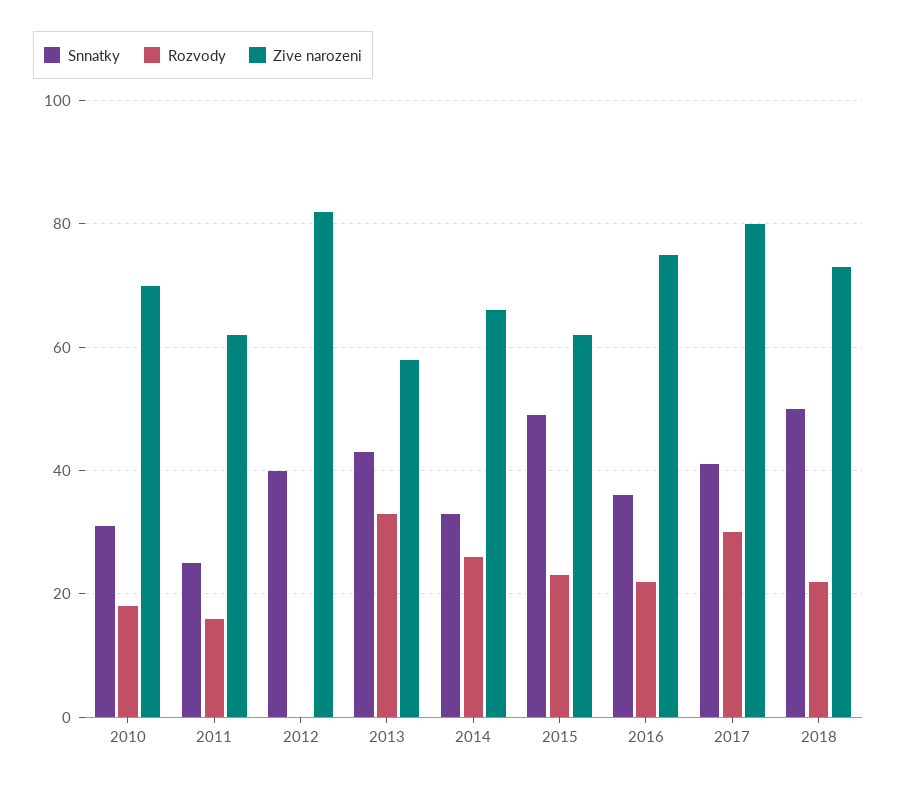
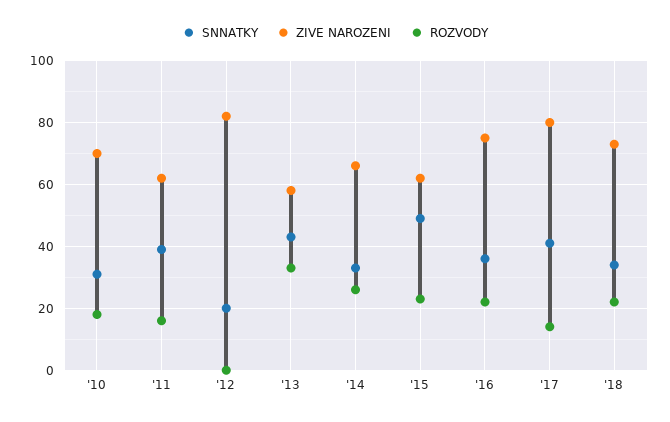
Snnatky, 2011: 25 -> 40
Snnatky, 2012: 40 -> 20
Rozvody, 2017: 30 -> 15
Snnatky, 2018: 50 -> 35

